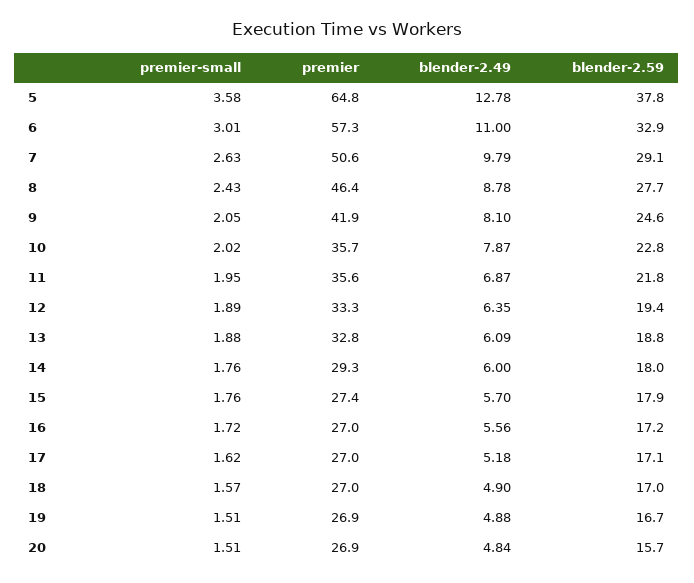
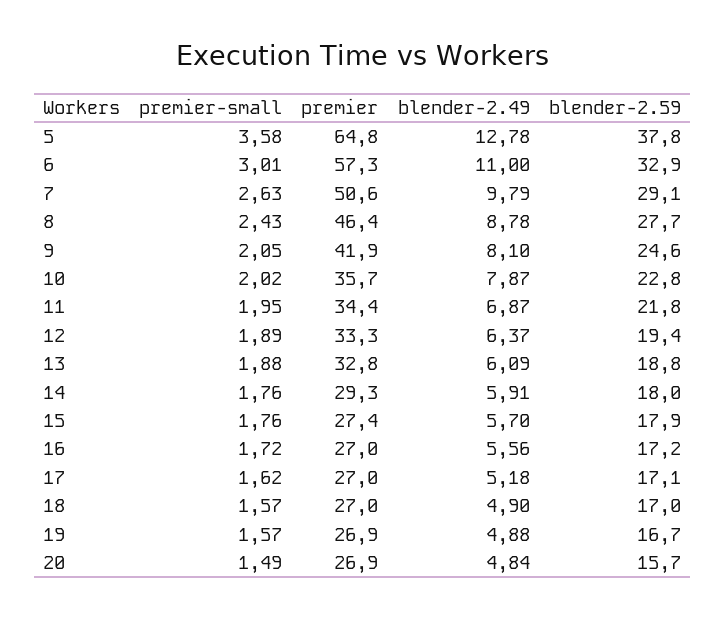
premier, 11: 35.6 -> 34.4
blender-2.49, 12: 6.35 -> 6.37
blender-2.49, 14: 6 -> 5.91
premier-small, 19: 1.51 -> 1.57
premier-small, 20: 1.51 -> 1.49

